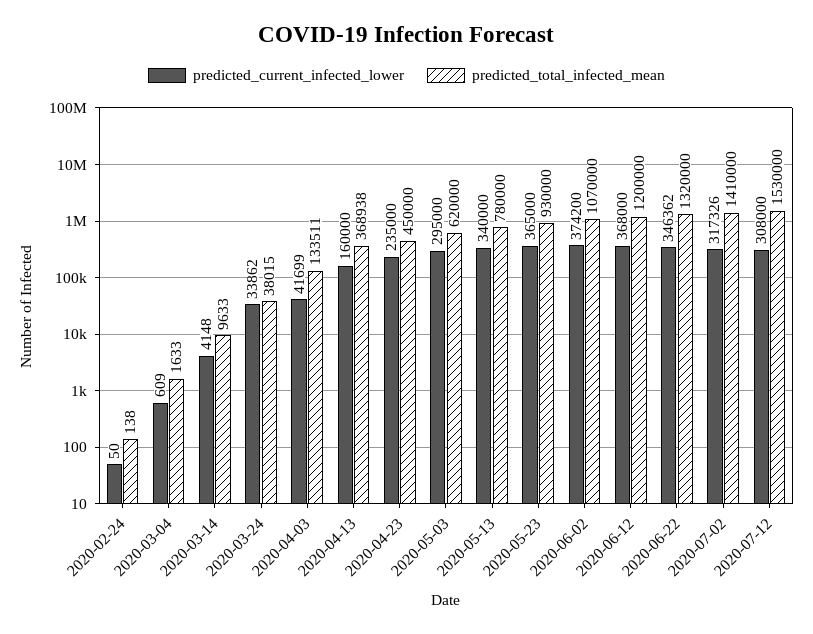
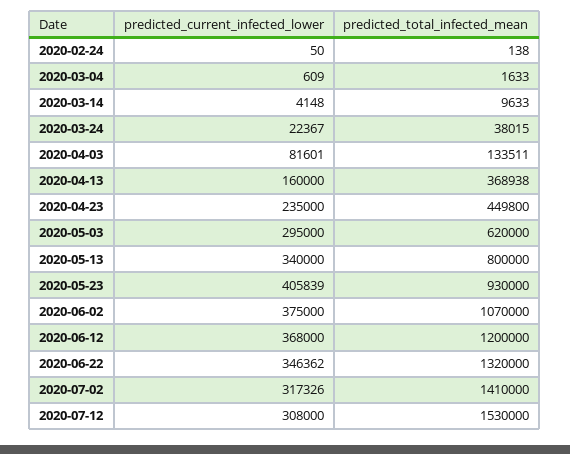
predicted_current_infected_lower, 2020-03-24: 33862 -> 22367
predicted_current_infected_lower, 2020-04-03: 41699 -> 81601
predicted_total_infected_mean, 2020-04-23: 450000 -> 449800
predicted_total_infected_mean, 2020-05-13: 780000 -> 800000
predicted_current_infected_lower, 2020-05-23: 365000 -> 405839
predicted_current_infected_lower, 2020-06-02: 374200 -> 375000

